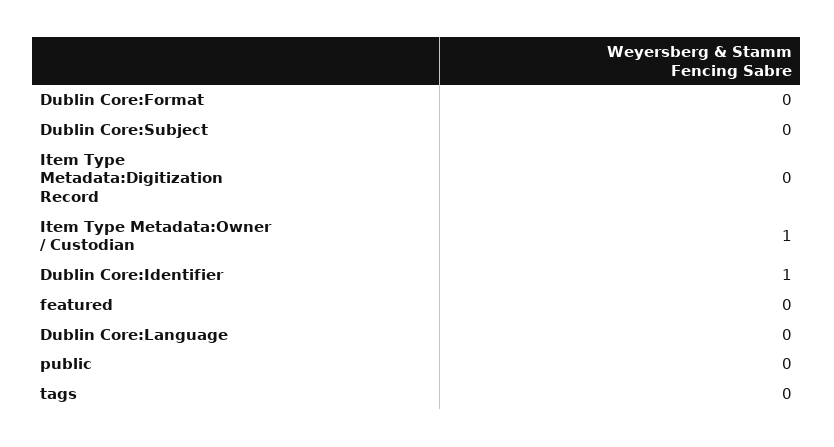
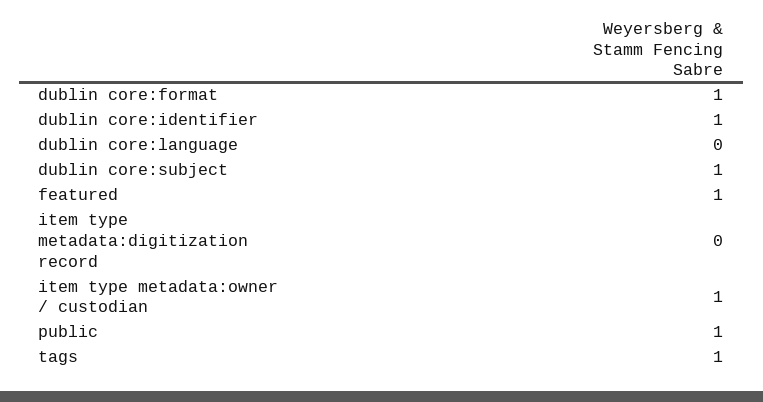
Dublin Core:Format: 0 -> 1
Dublin Core:Subject: 0 -> 1
featured: 0 -> 1
public: 0 -> 1
tags: 0 -> 1

